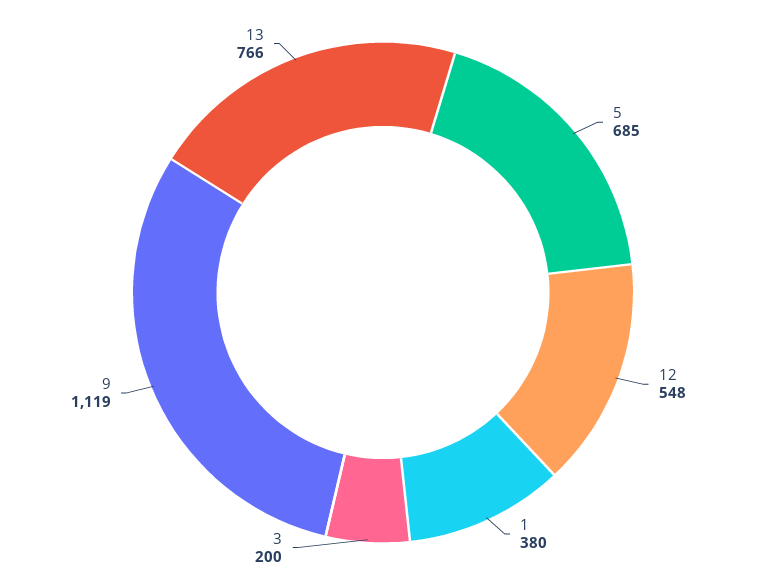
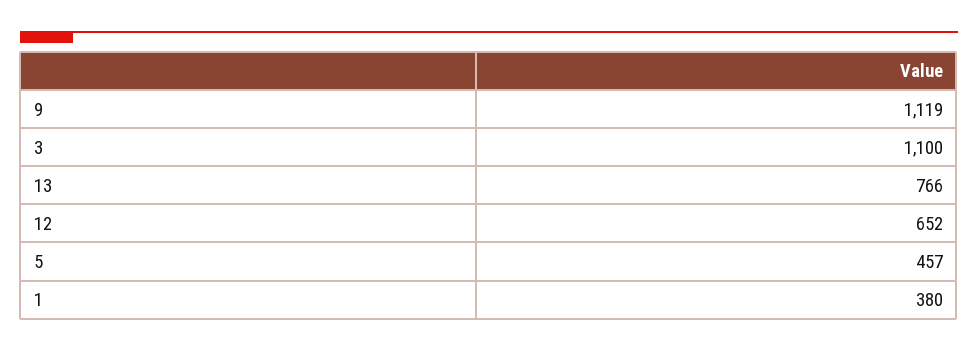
5: 685 -> 457
12: 548 -> 652
3: 200 -> 1100

